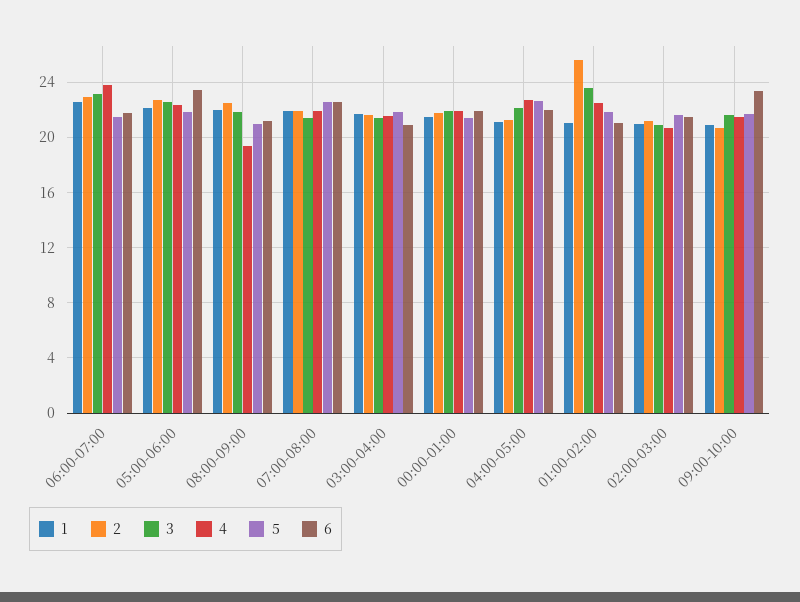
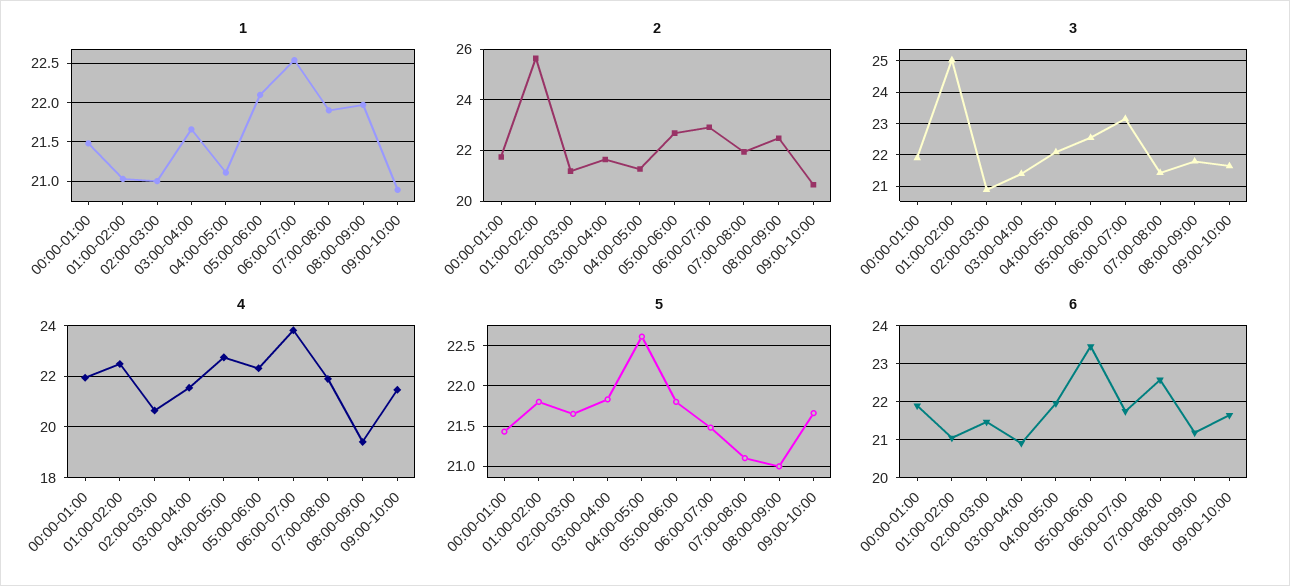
5, 07:00-08:00: 22.5 -> 21.1
3, 01:00-02:00: 23.5 -> 25
6, 09:00-10:00: 23.5 -> 21.6

